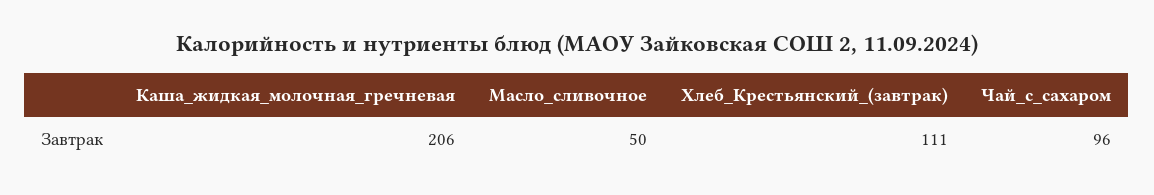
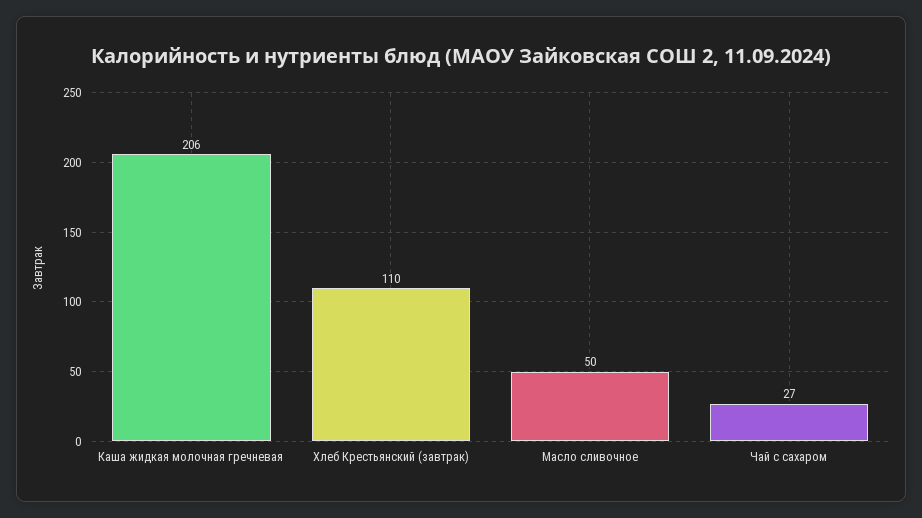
Хлеб_Крестьянский_(завтрак): 111 -> 110
Чай_с_сахаром: 96 -> 27

